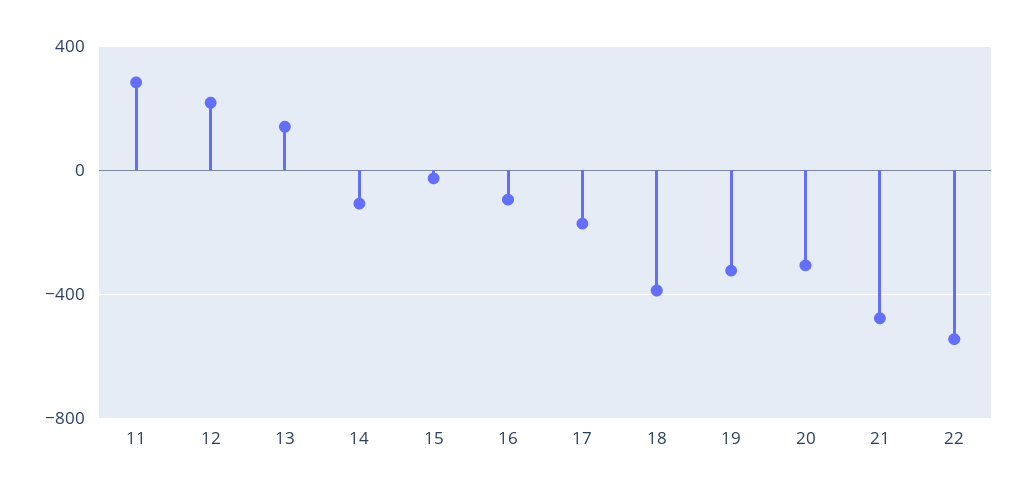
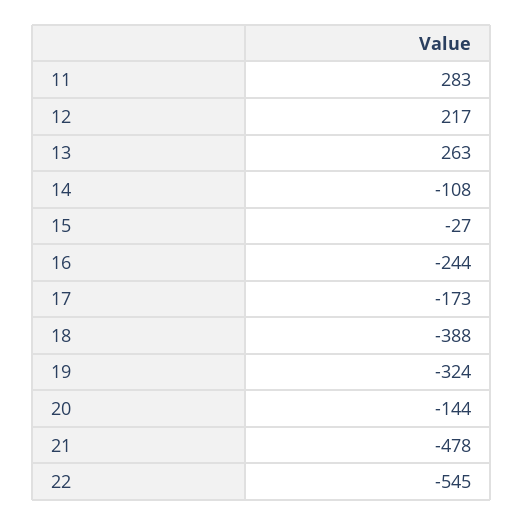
13: 150 -> 263
16: -100 -> -244
20: -300 -> -144

